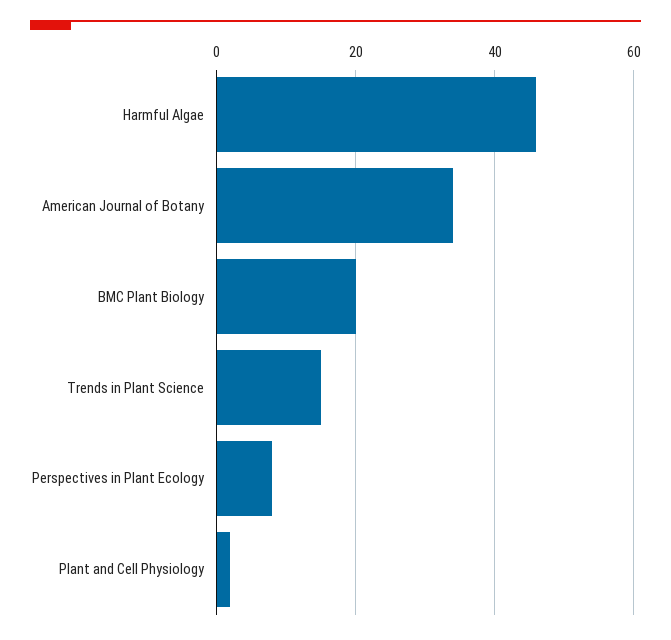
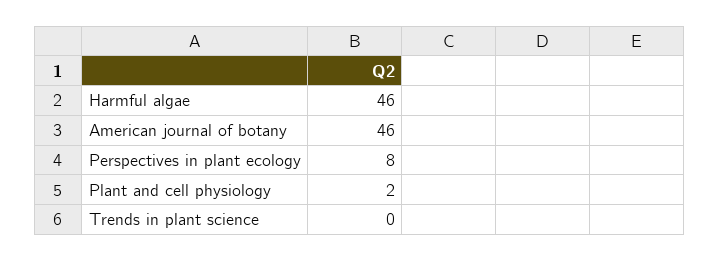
American Journal of Botany: 35 -> 46
BMC Plant Biology: 20 -> none
Trends in Plant Science: 15 -> 0

